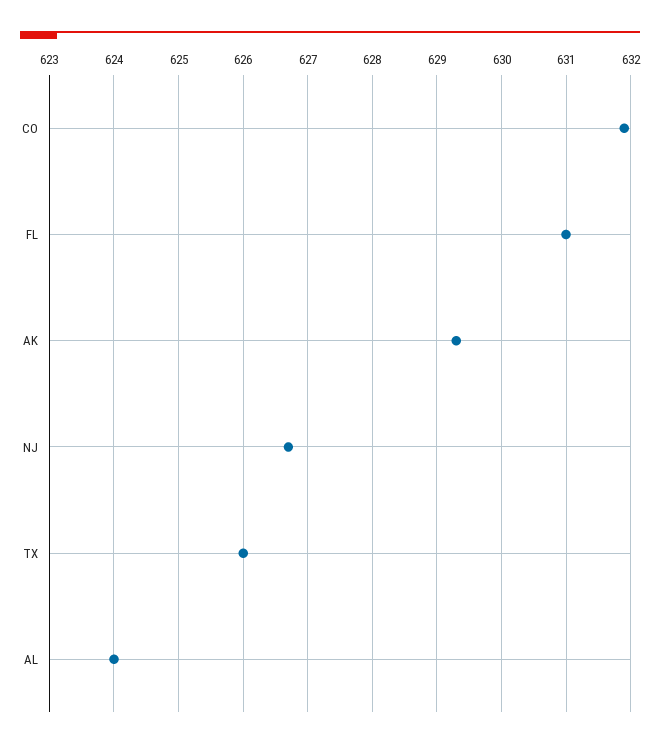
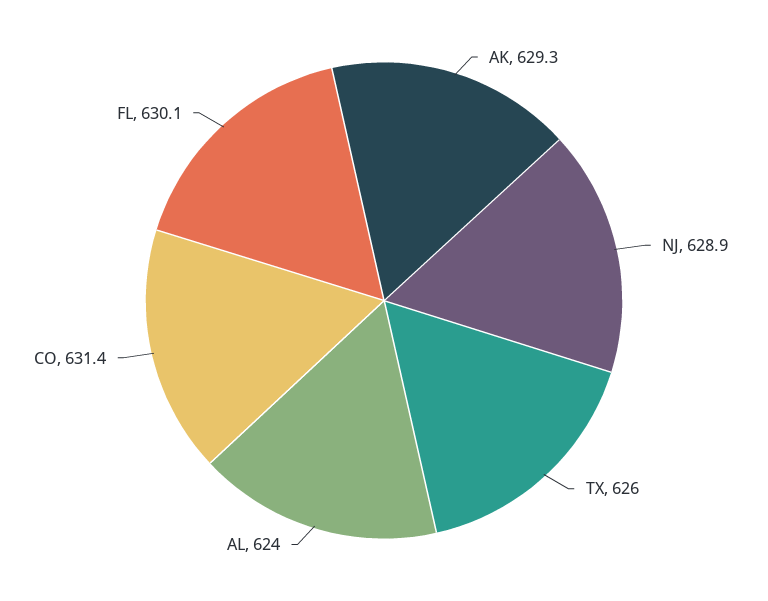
CO: 631.9 -> 631.4
FL: 631 -> 630.1
NJ: 626.7 -> 628.9

